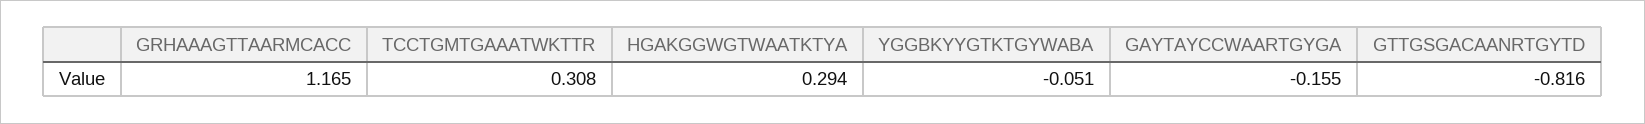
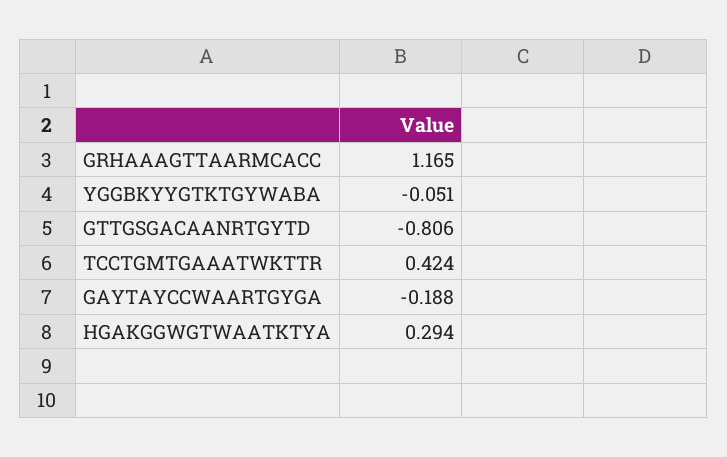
TCCTGMTGAAATWKTTR: 0.308 -> 0.424
GAYTAYCCWAARTGYGA: -0.155 -> -0.188
GTTGSGACAANRTGYTD: -0.816 -> -0.806

